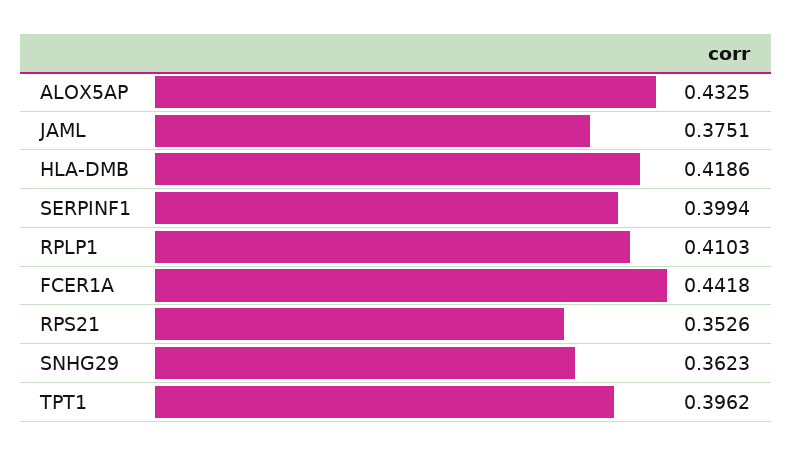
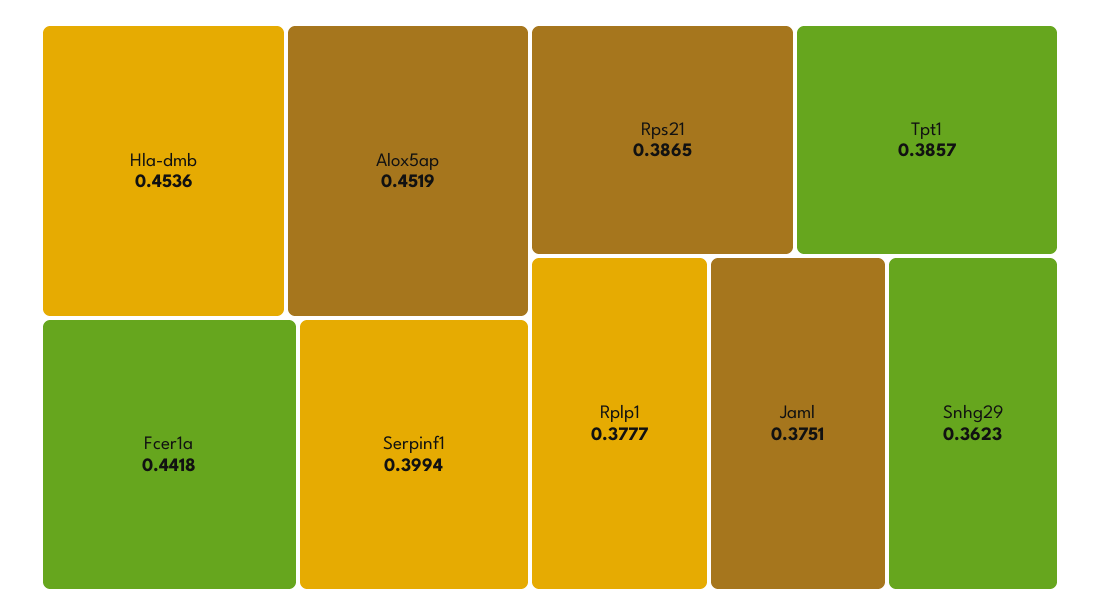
ALOX5AP: 0.4325 -> 0.4519
HLA-DMB: 0.4186 -> 0.4536
RPLP1: 0.4103 -> 0.3777
RPS21: 0.3526 -> 0.3865
TPT1: 0.3962 -> 0.3857

